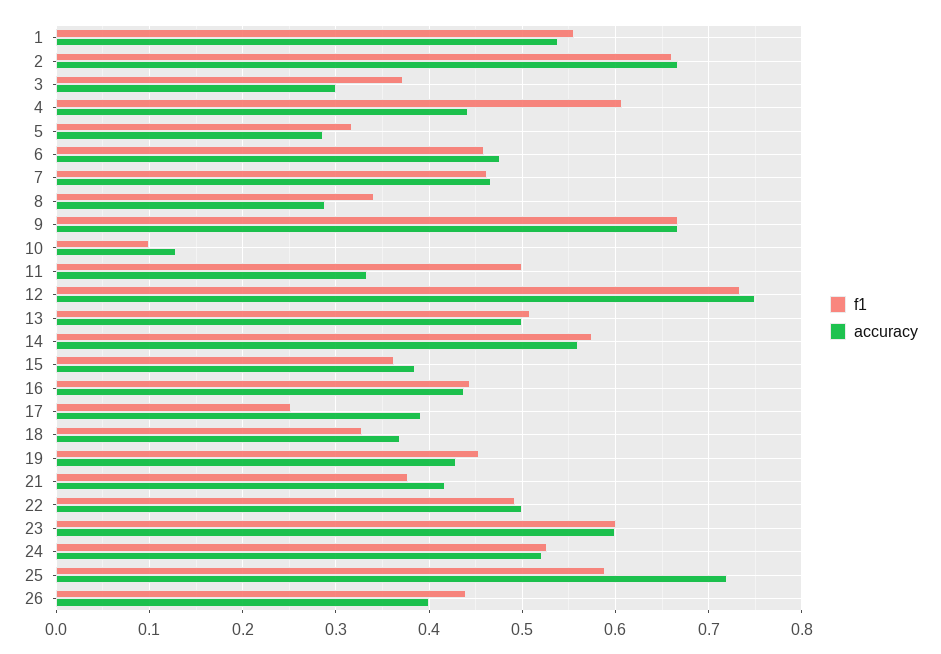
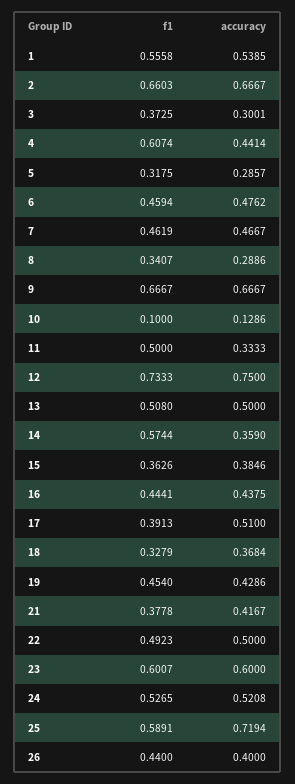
accuracy, 14: 0.56 -> 0.359
f1, 17: 0.25 -> 0.3913
accuracy, 17: 0.39 -> 0.51

